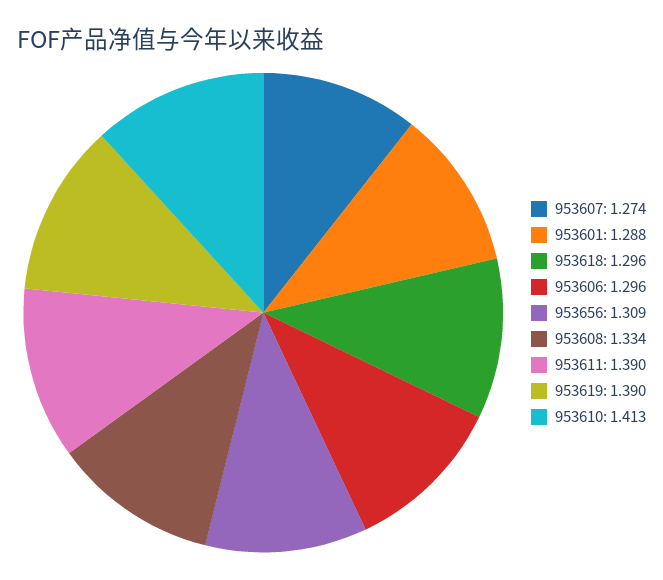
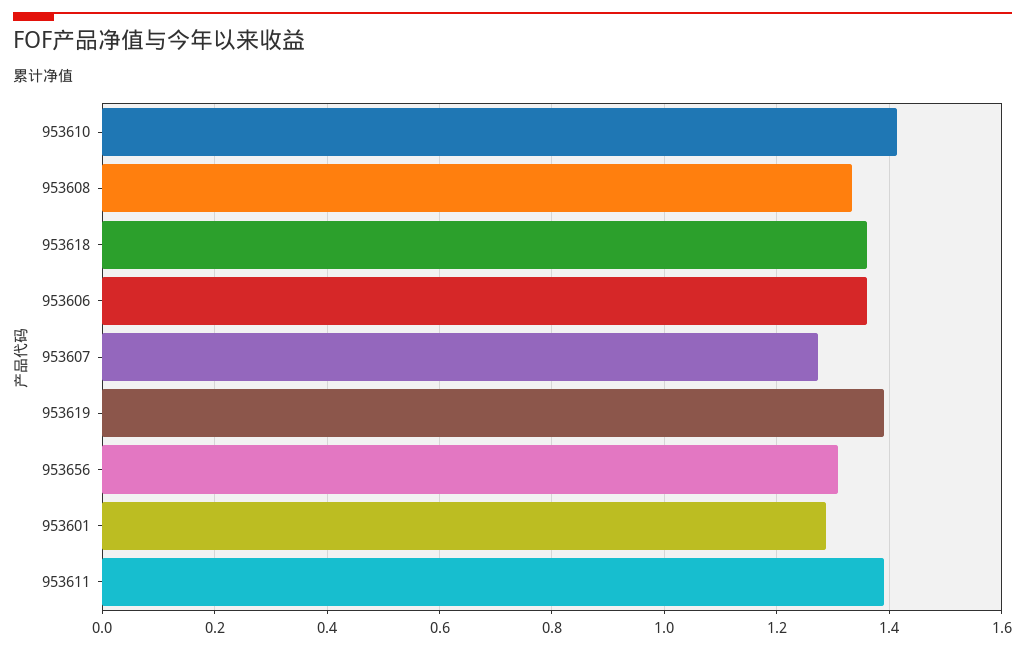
953618: 1.296 -> 1.36
953606: 1.296 -> 1.36

